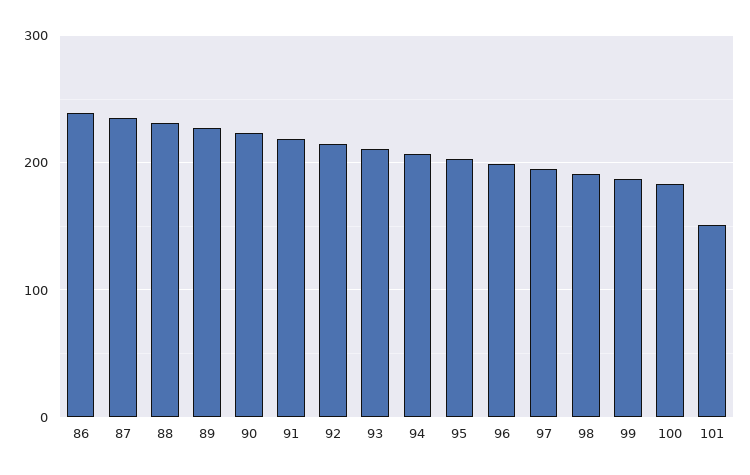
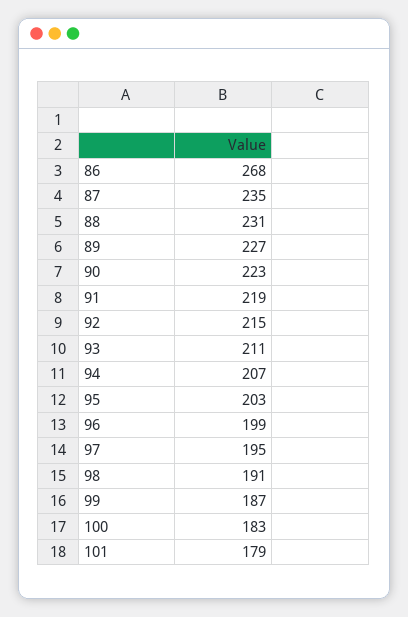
86: 240 -> 268
101: 150 -> 179

